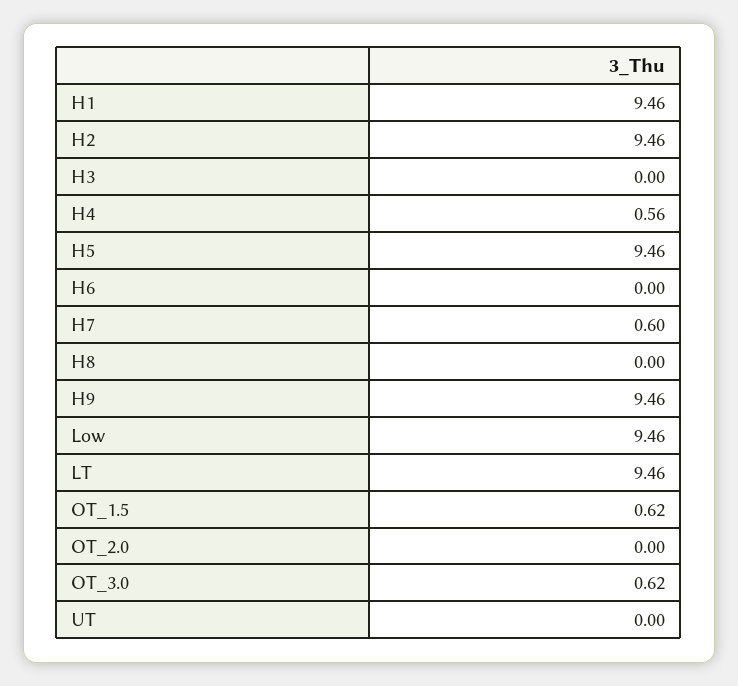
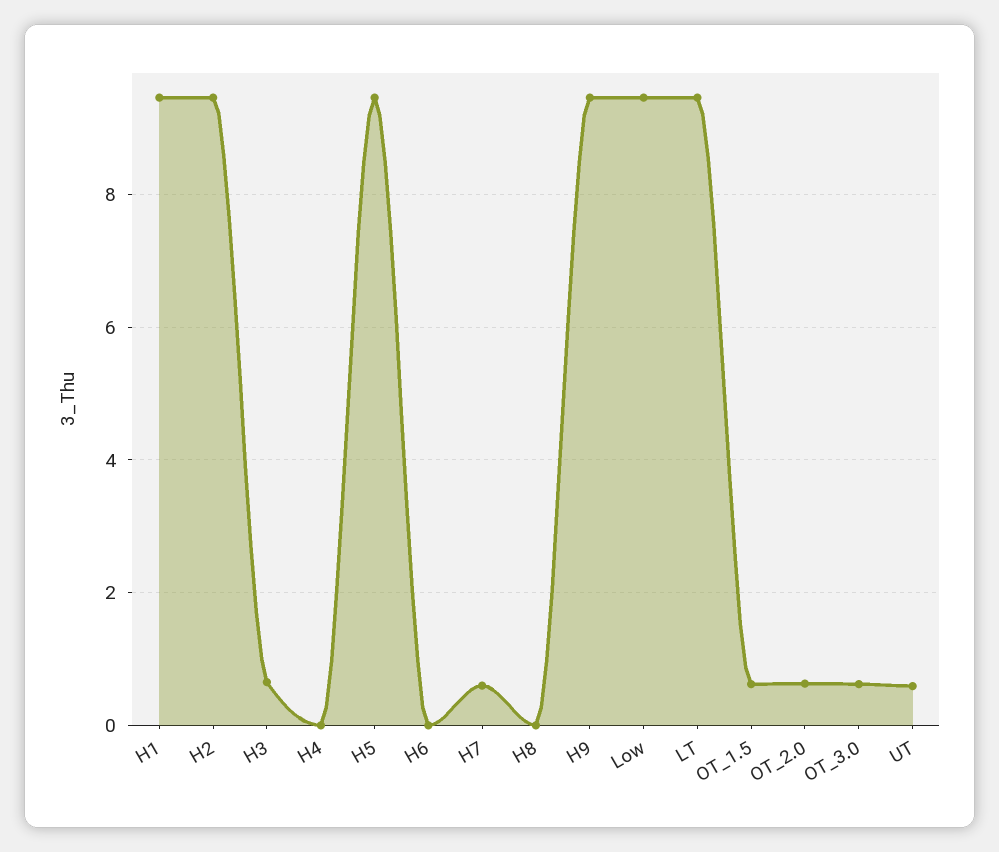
H3: 0 -> 0.6
H4: 0.56 -> 0
OT_2.0: 0 -> 0.6
UT: 0 -> 0.6

